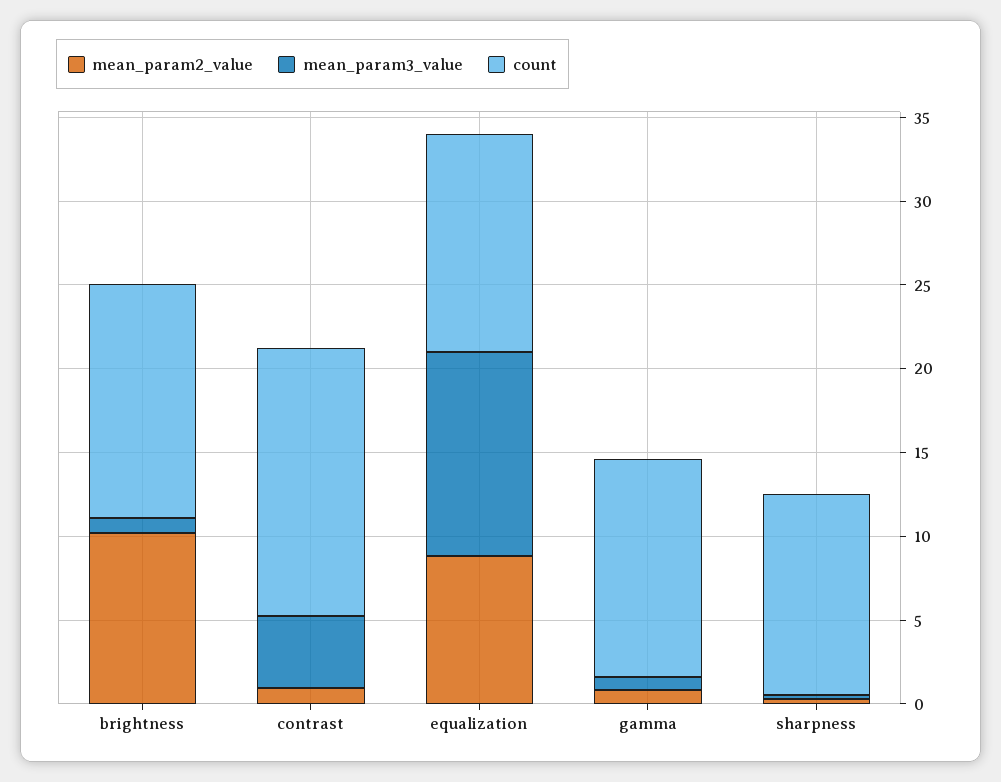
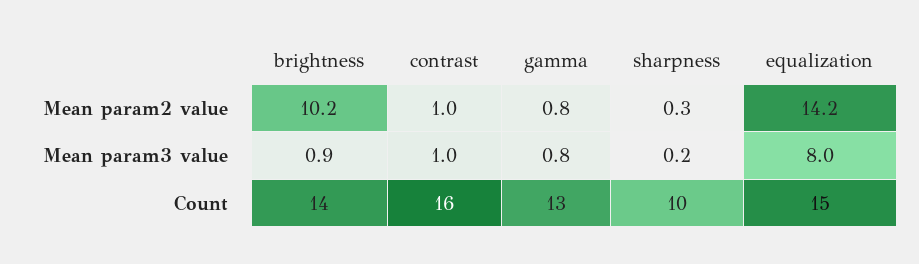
mean_param3_value, contrast: 4 -> 1
mean_param2_value, equalization: 9 -> 14.2
mean_param3_value, equalization: 12 -> 8
count, equalization: 13 -> 15
count, sharpness: 12 -> 10

